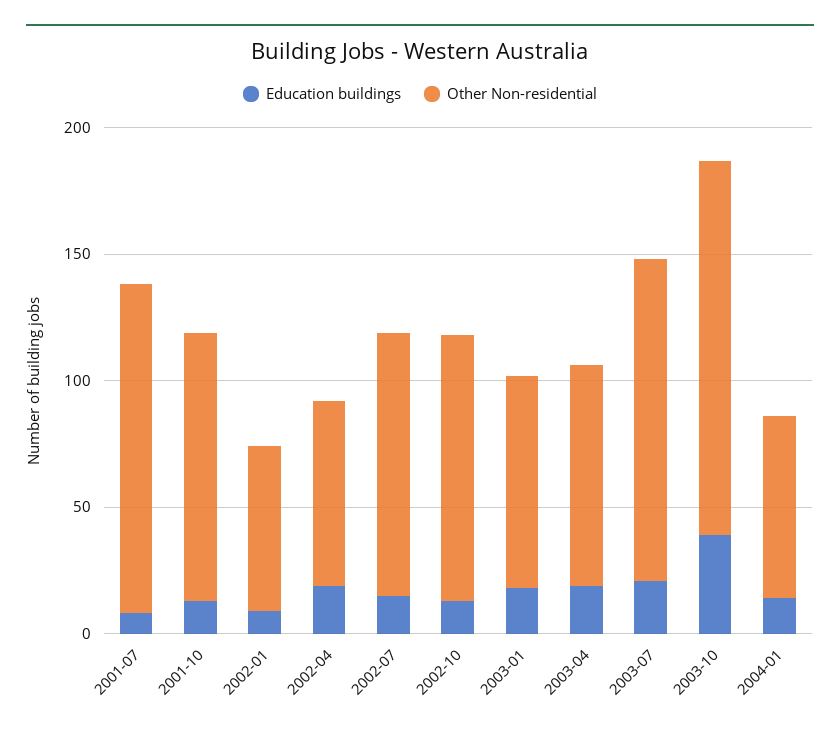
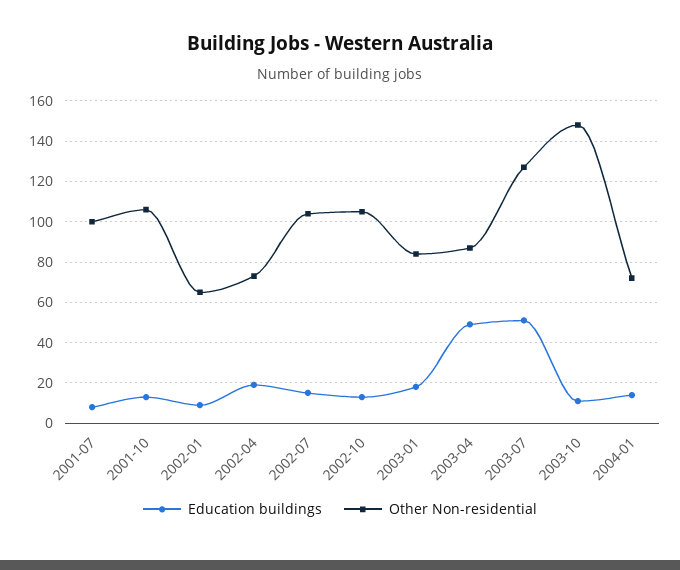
Other Non-residential, 2001-07: 130 -> 100
Education buildings, 2003-04: 20 -> 50
Education buildings, 2003-07: 20 -> 50
Education buildings, 2003-10: 40 -> 10

